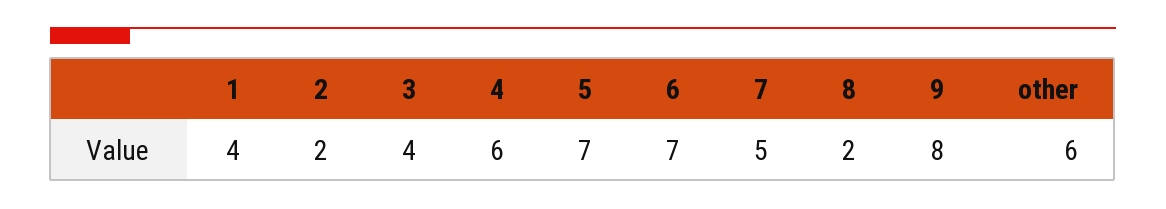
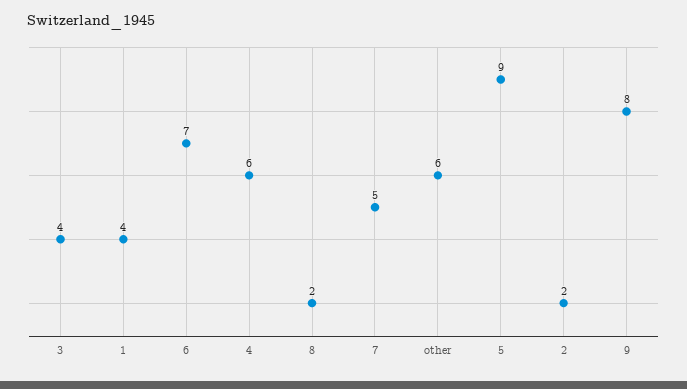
5: 7 -> 9

